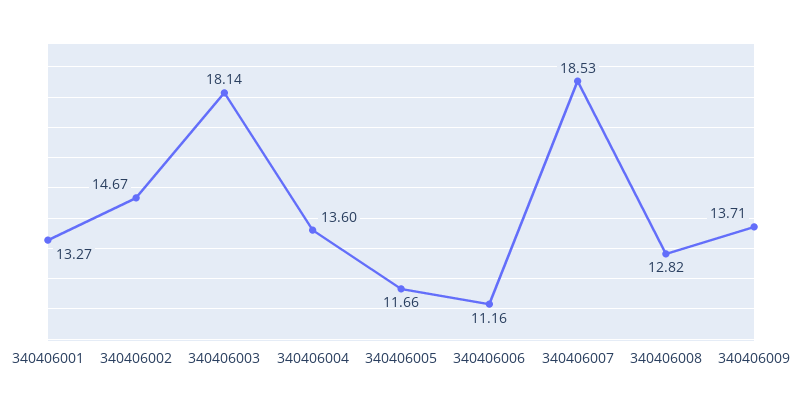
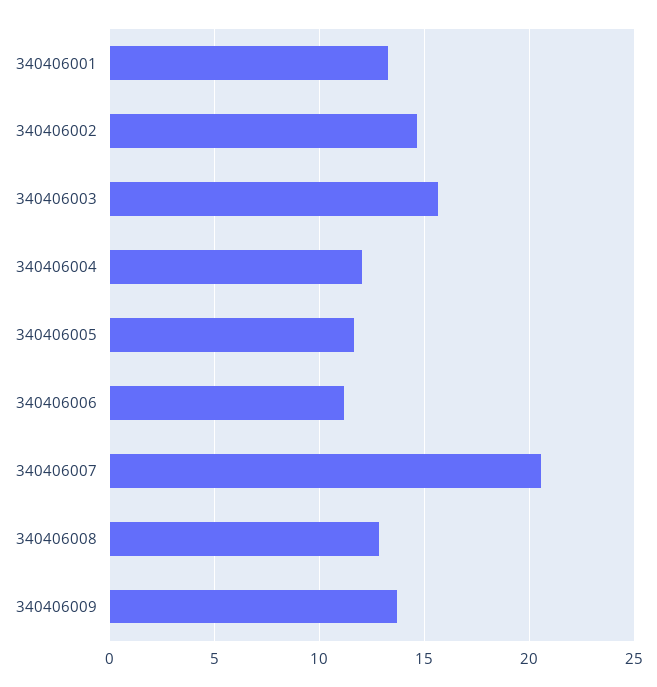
340406003: 18.14 -> 15.5
340406004: 13.6 -> 12
340406007: 18.53 -> 20.5

